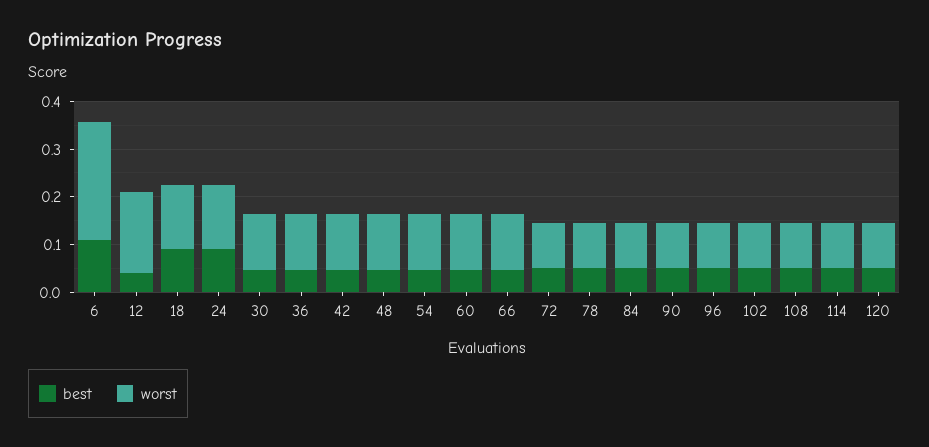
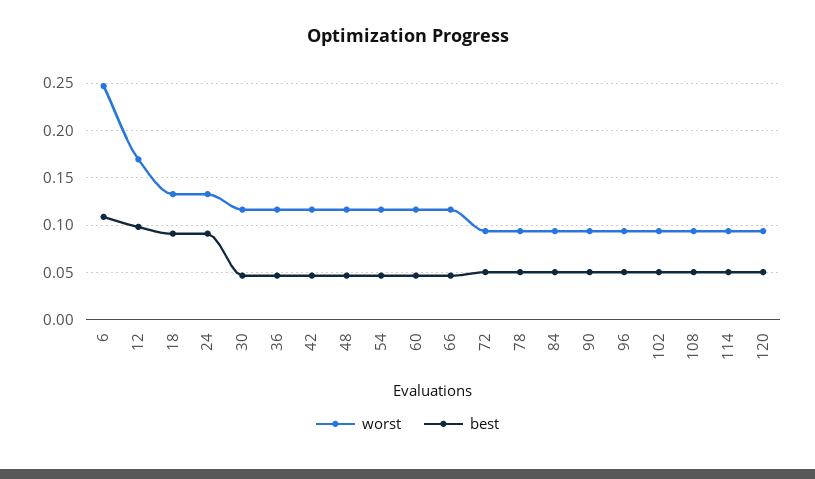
best, 12: 0.04 -> 0.1

